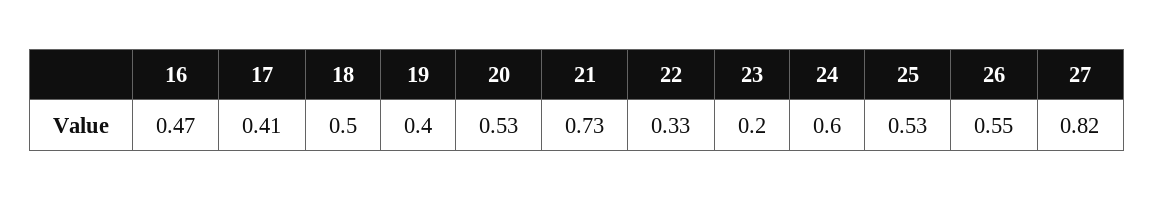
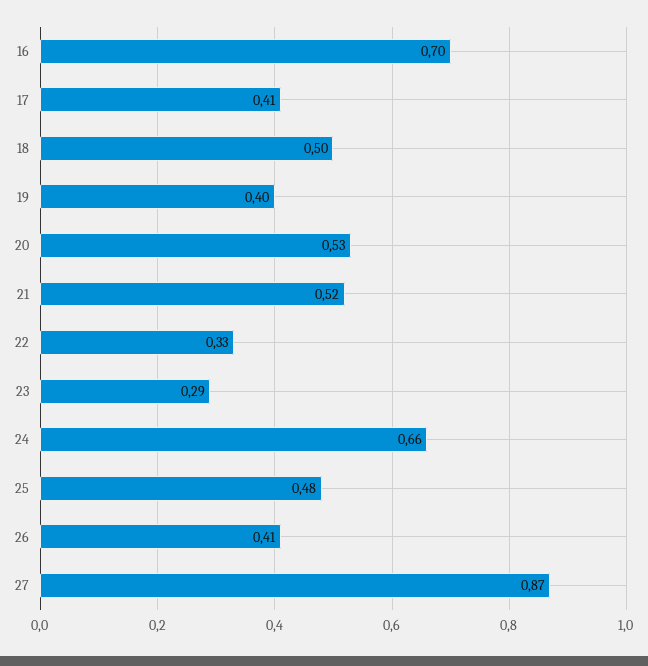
16: 0.47 -> 0.7
21: 0.73 -> 0.52
23: 0.2 -> 0.29
24: 0.6 -> 0.66
25: 0.53 -> 0.48
26: 0.55 -> 0.41
27: 0.82 -> 0.87

